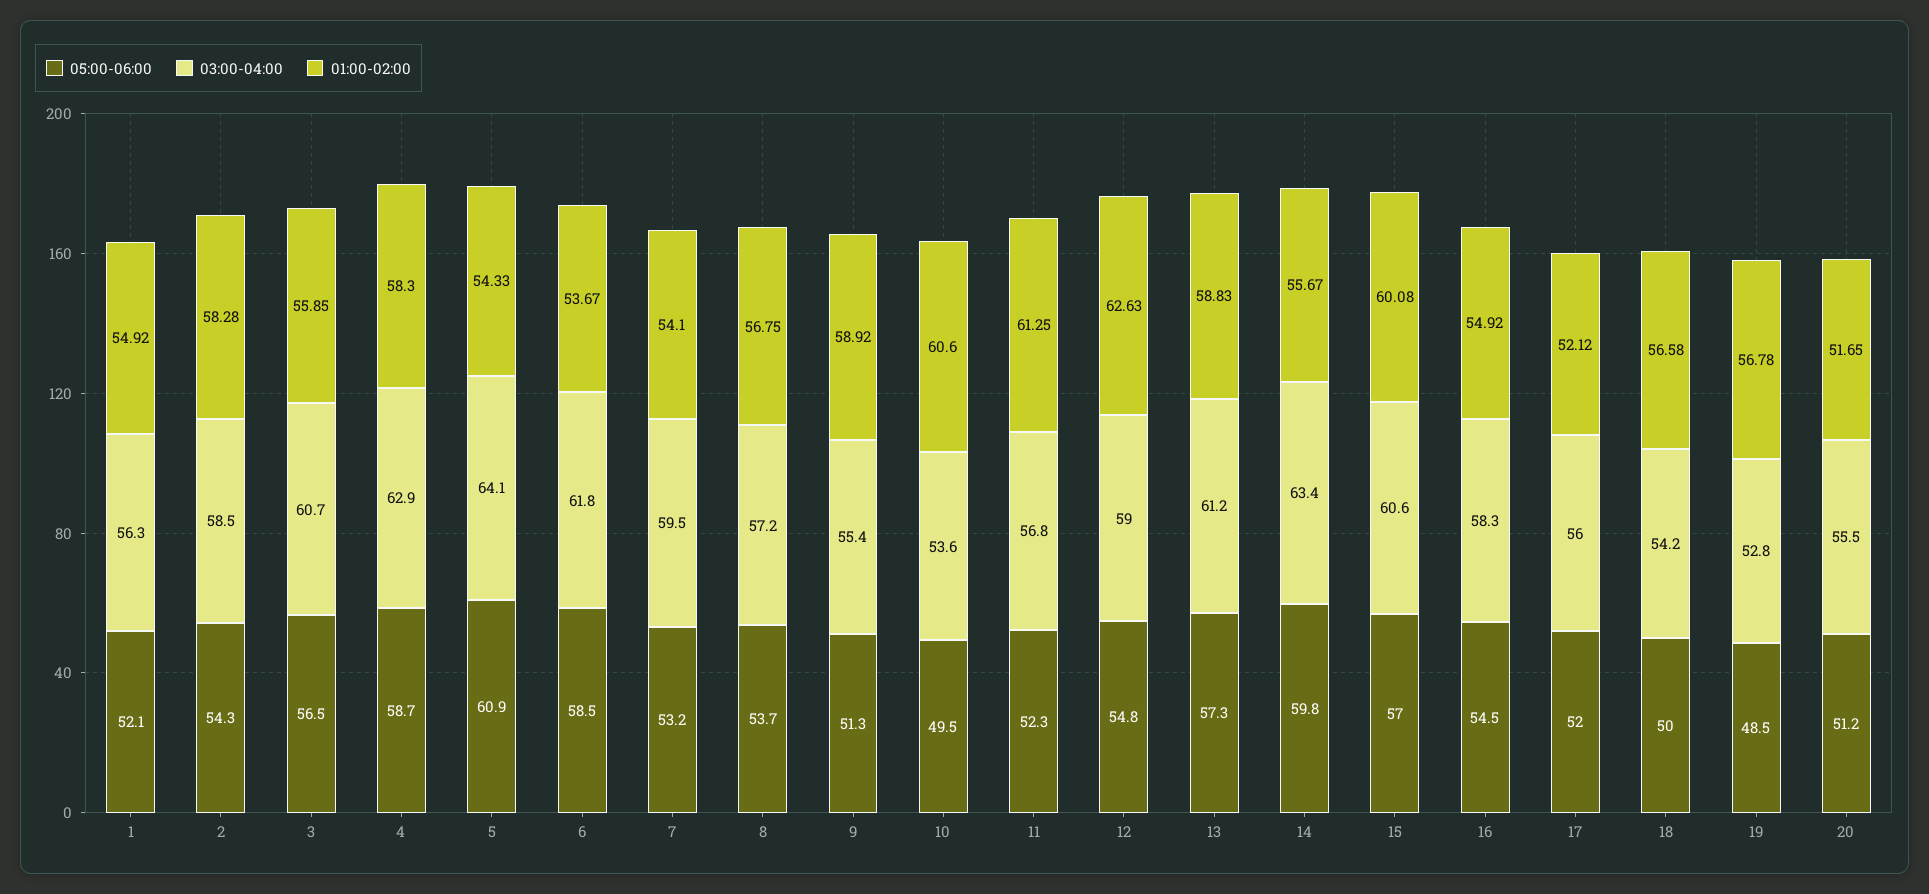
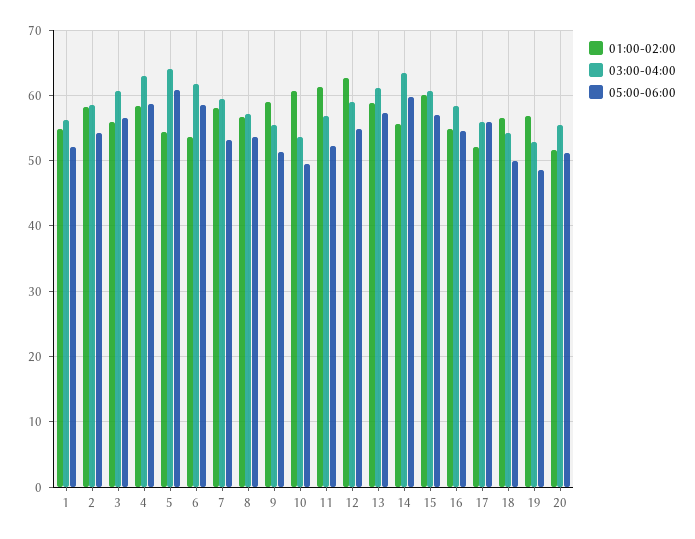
01:00-02:00, 7: 54.1 -> 58
05:00-06:00, 17: 52 -> 56

